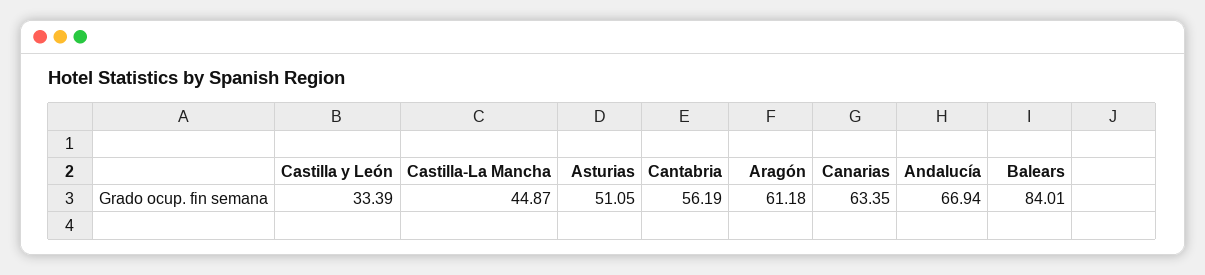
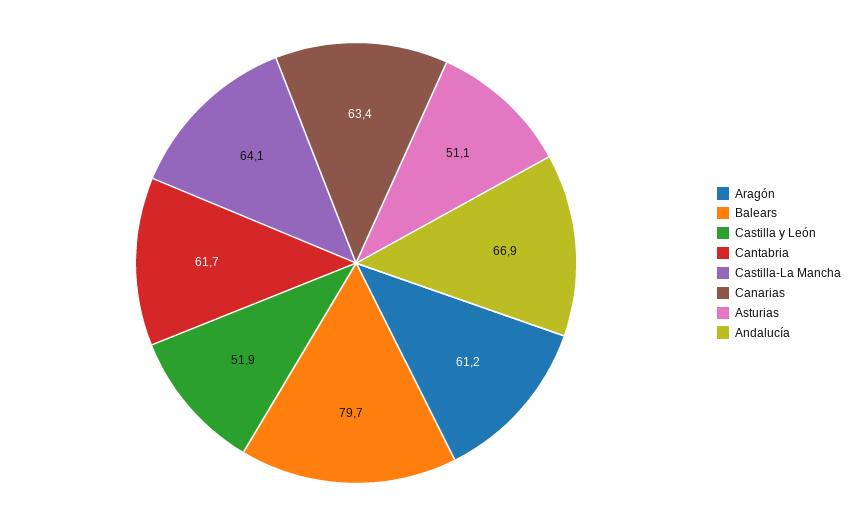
Castilla y León: 33.39 -> 51.9
Castilla-La Mancha: 44.87 -> 64.1
Cantabria: 56.19 -> 61.7
Balears: 84.01 -> 79.7

